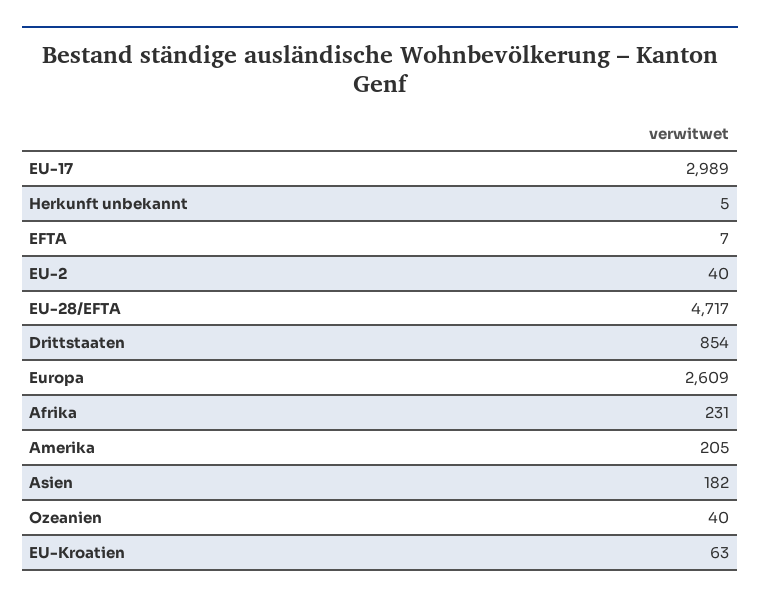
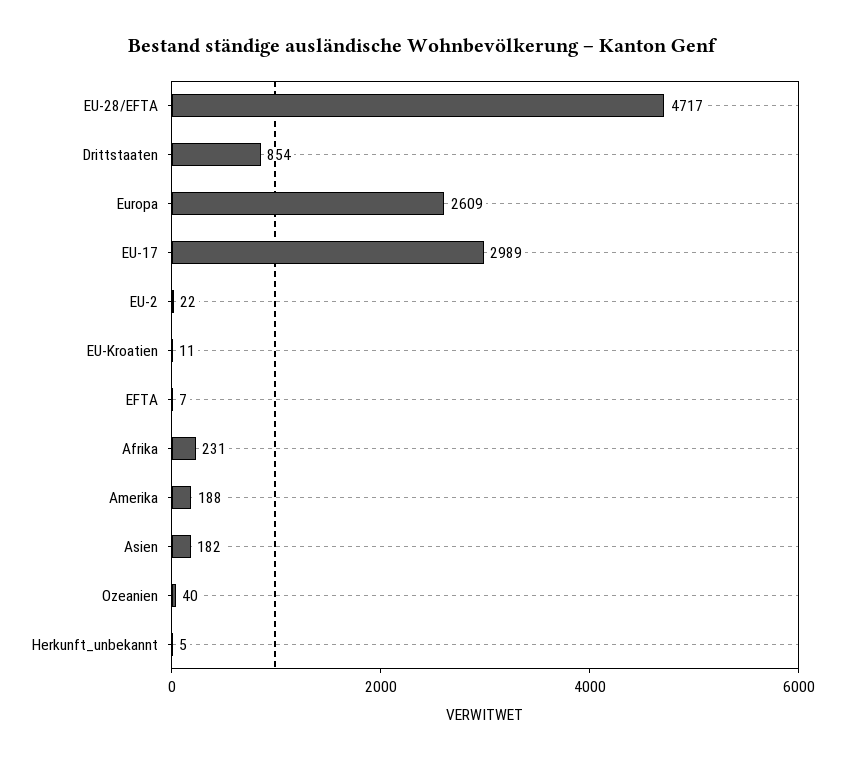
EU-2: 40 -> 22
Amerika: 205 -> 188
EU-Kroatien: 63 -> 11

